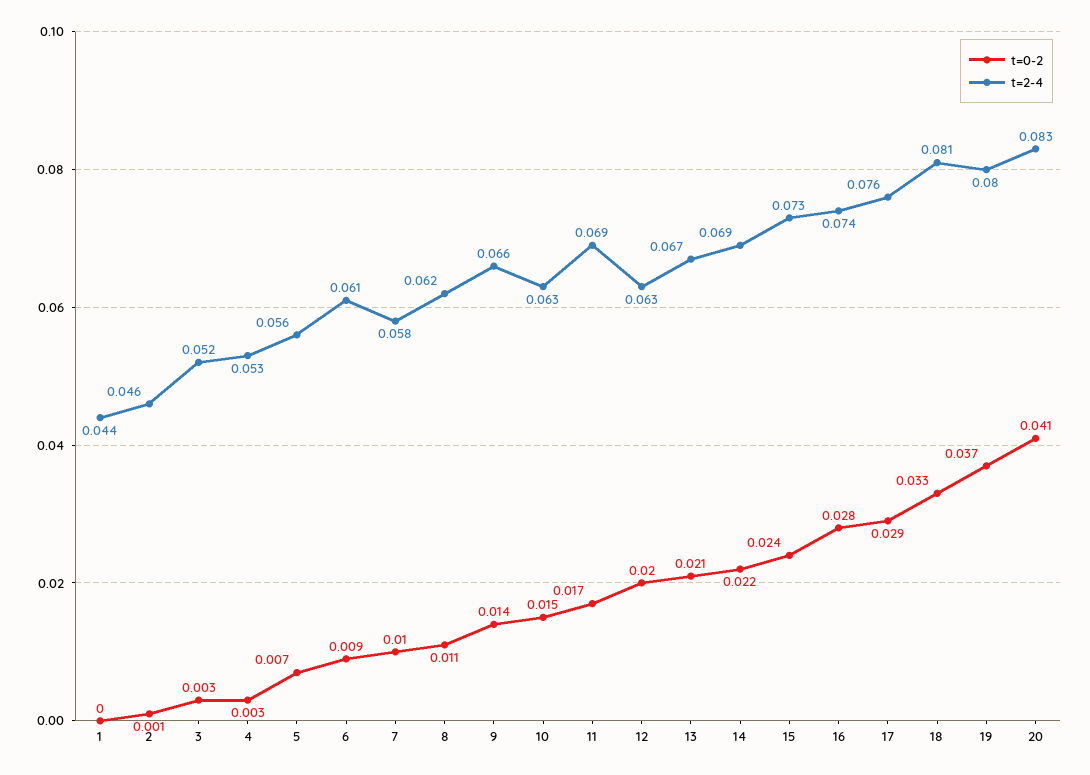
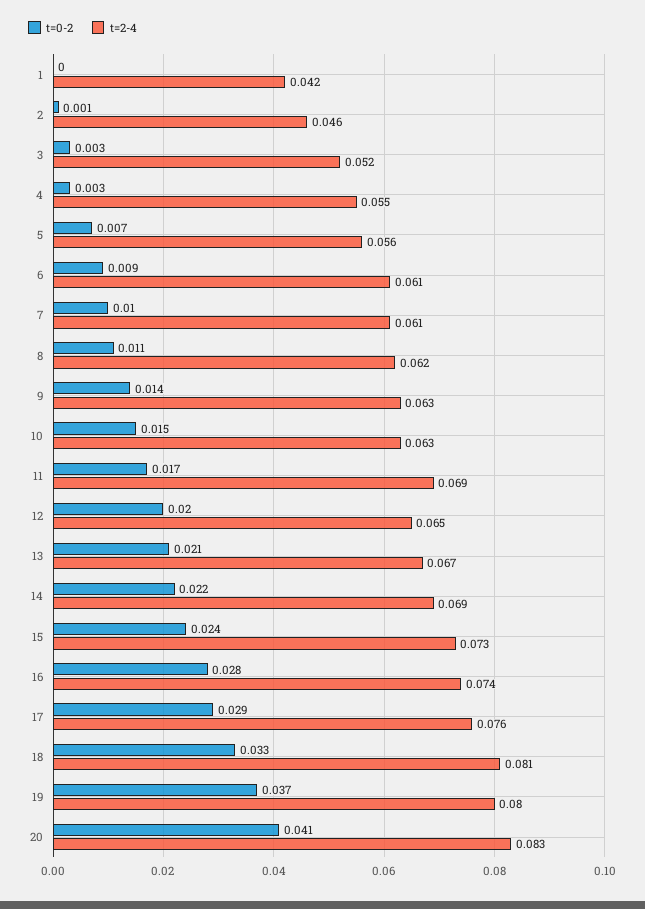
t=2-4, 1: 0.044 -> 0.042
t=2-4, 4: 0.053 -> 0.055
t=2-4, 7: 0.058 -> 0.061
t=2-4, 9: 0.066 -> 0.063
t=2-4, 12: 0.063 -> 0.065

